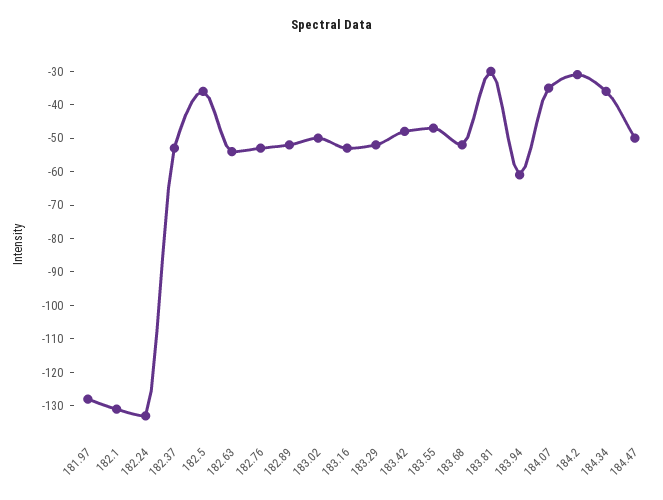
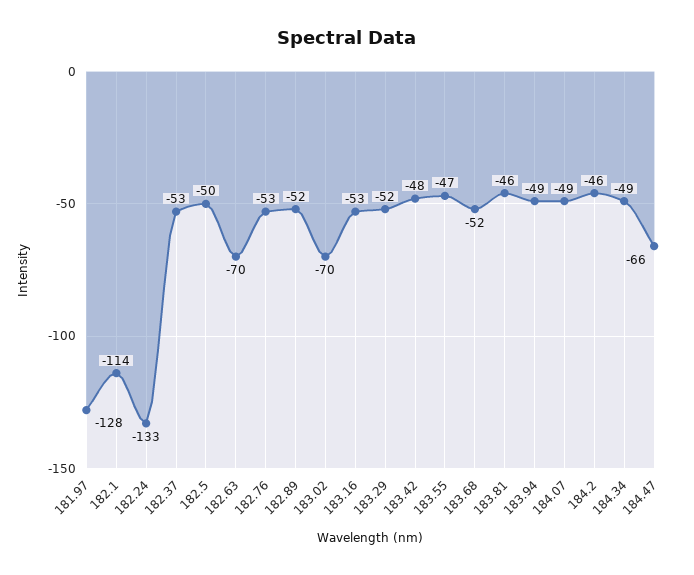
182.1: -130 -> -114
182.5: -35 -> -50
182.63: -55 -> -70
183.02: -50 -> -70
183.81: -30 -> -46
183.94: -60 -> -49
184.07: -35 -> -49
184.2: -30 -> -46
184.34: -35 -> -49
184.47: -50 -> -66

